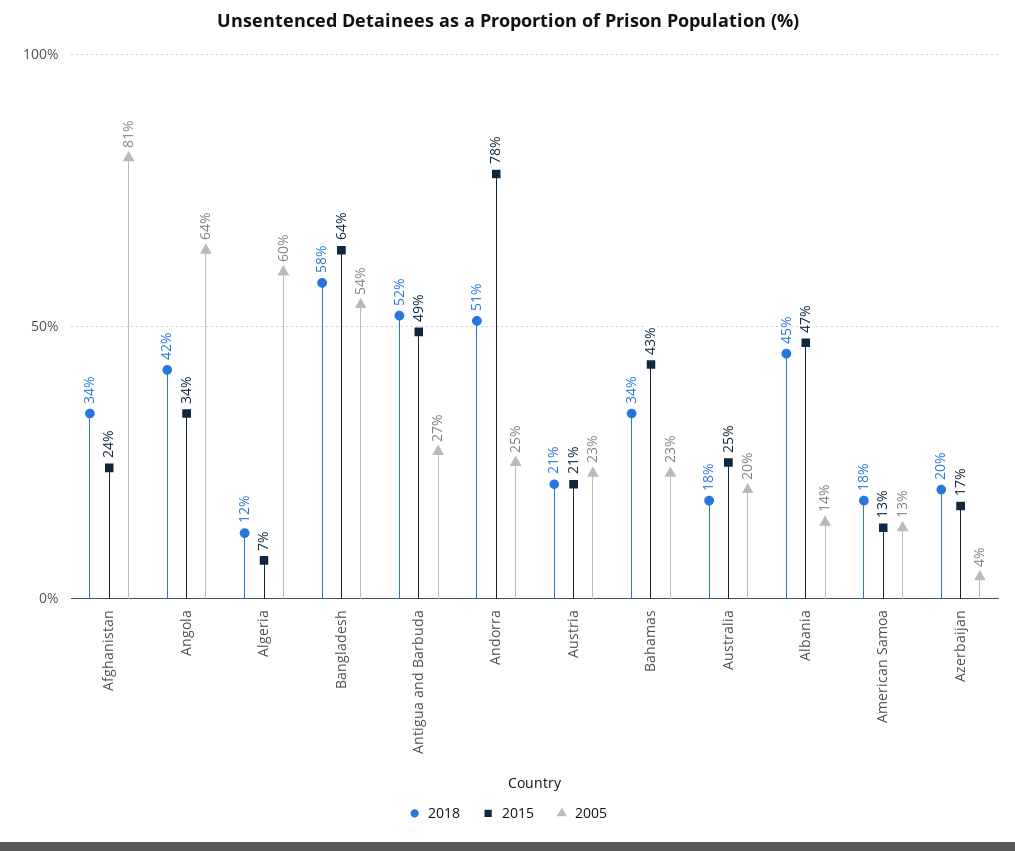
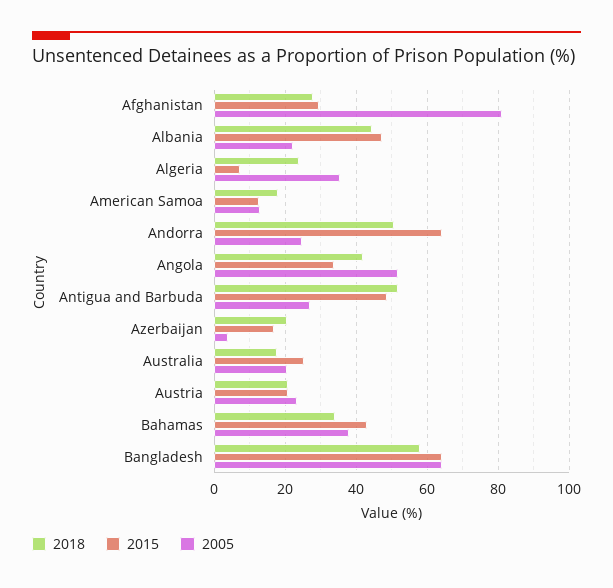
2018, Afghanistan: 34 -> 28
2015, Afghanistan: 24 -> 30
2005, Angola: 64 -> 52
2018, Algeria: 12 -> 24
2005, Algeria: 60 -> 36
2005, Bangladesh: 54 -> 64
2015, Andorra: 78 -> 64
2005, Bahamas: 23 -> 38
2005, Albania: 14 -> 22

